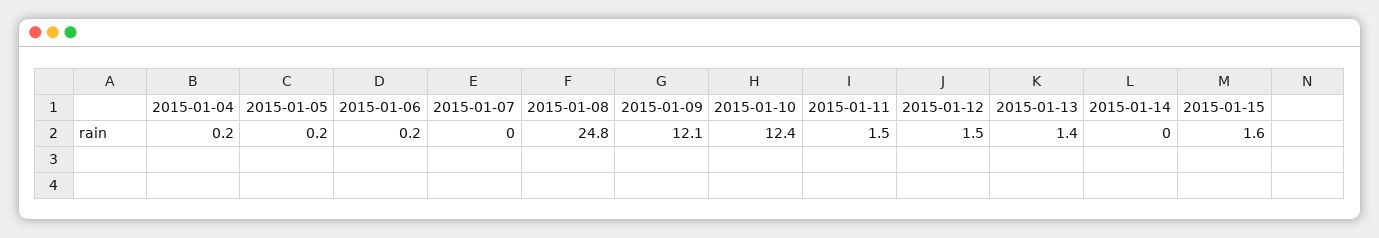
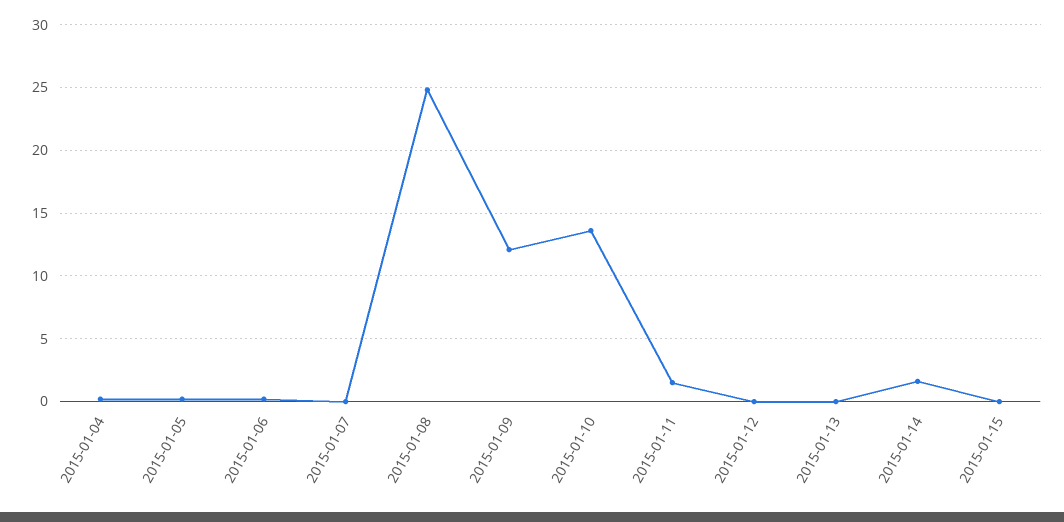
2015-01-10: 12.4 -> 13.5
2015-01-12: 1.5 -> 0
2015-01-13: 1.4 -> 0
2015-01-14: 0 -> 1.5
2015-01-15: 1.6 -> 0

